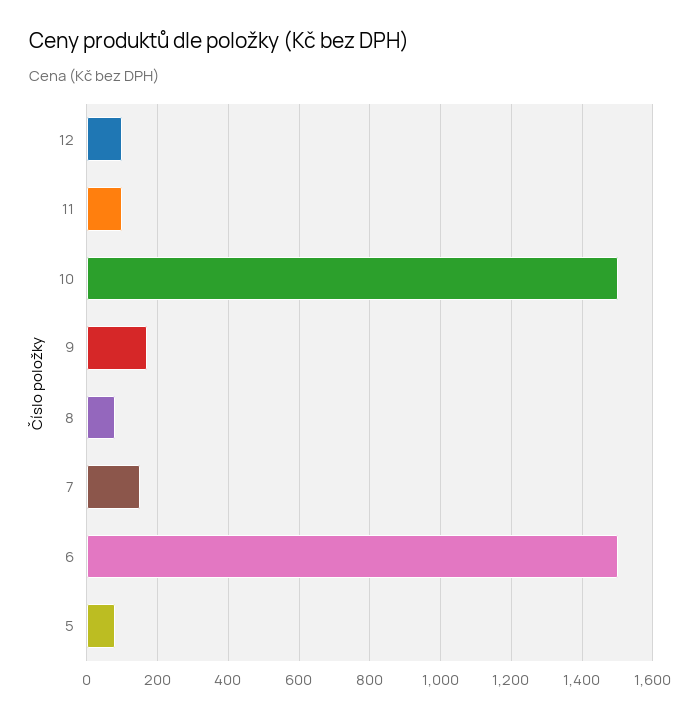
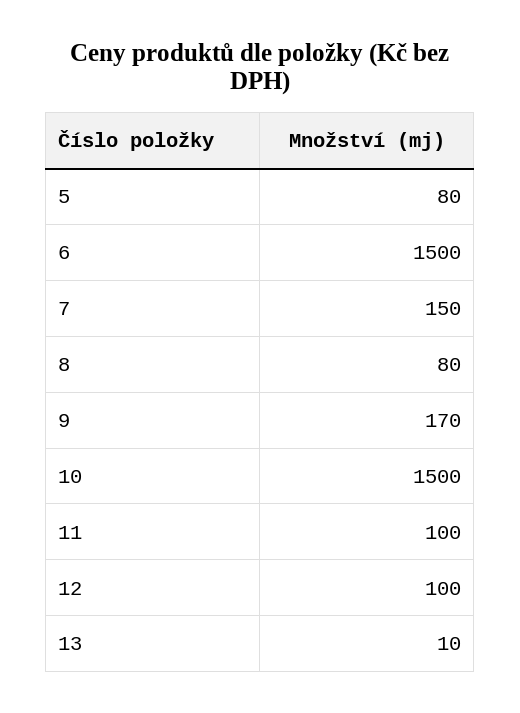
13: none -> 10

